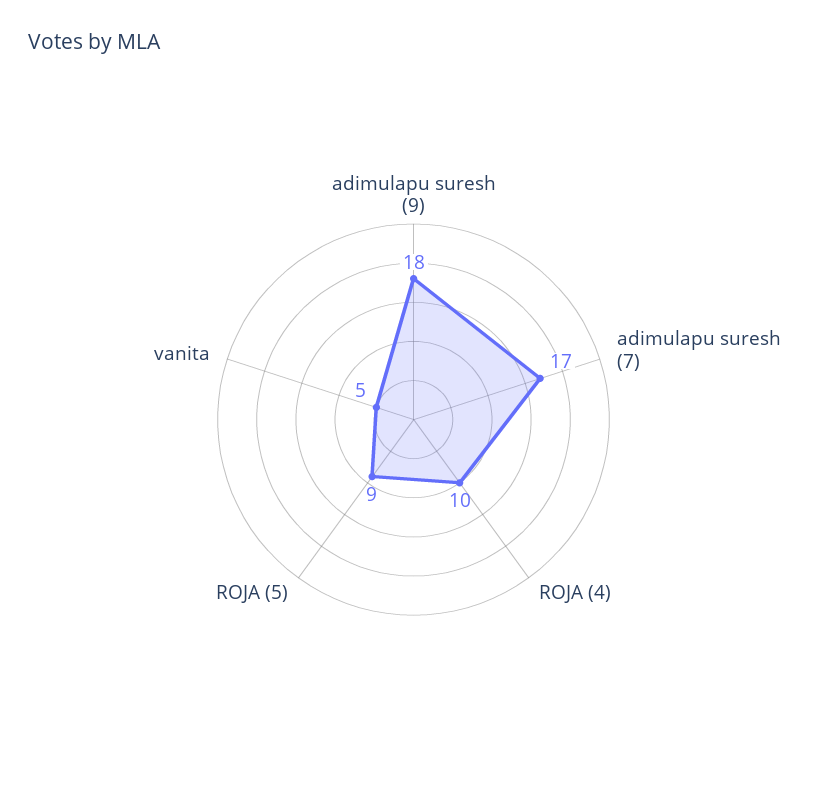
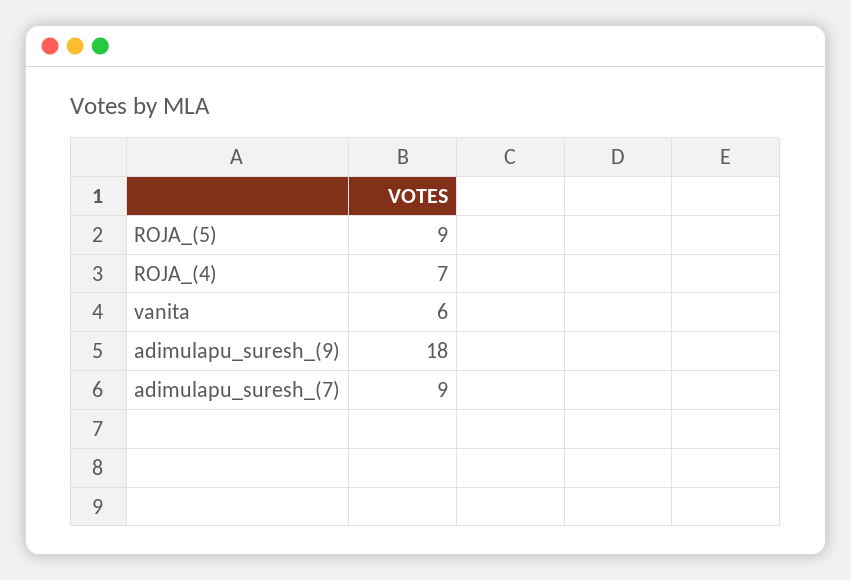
adimulapu suresh (7): 17 -> 9
ROJA (4): 10 -> 7
vanita: 5 -> 6

